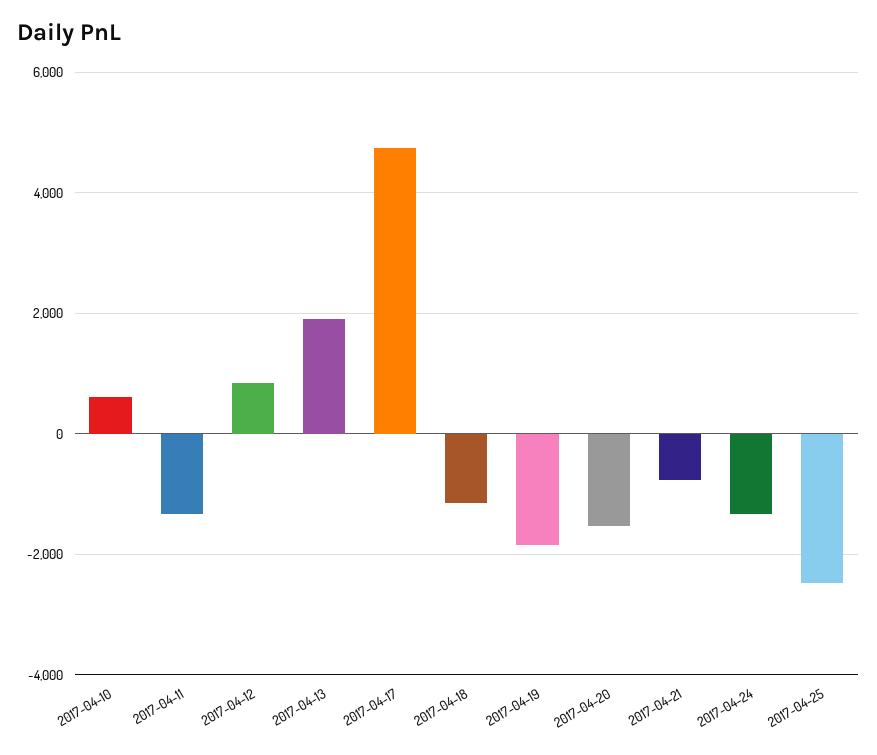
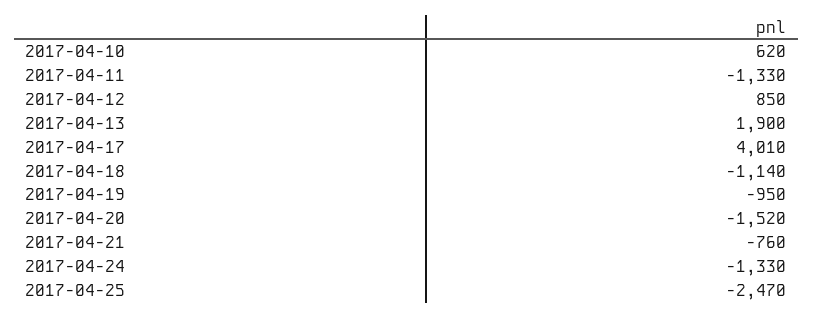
2017-04-17: 4800 -> 4010
2017-04-19: -1800 -> -950

